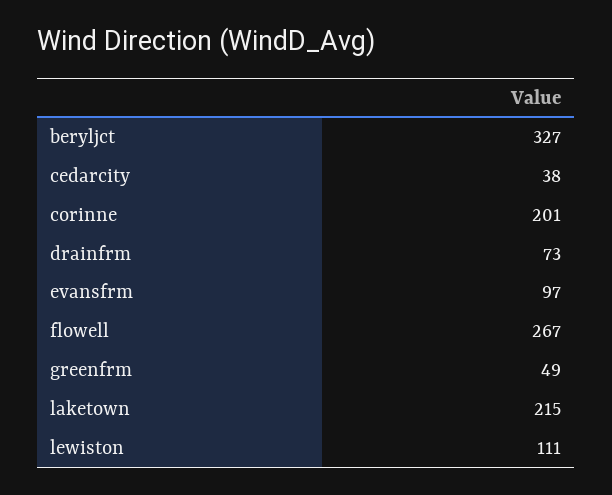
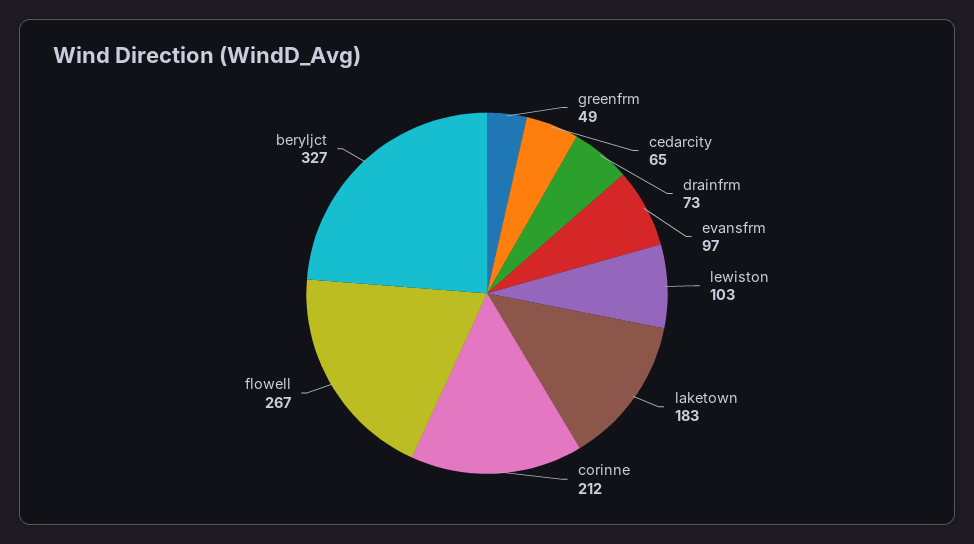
cedarcity: 38 -> 65
corinne: 201 -> 212
laketown: 215 -> 183
lewiston: 111 -> 103

